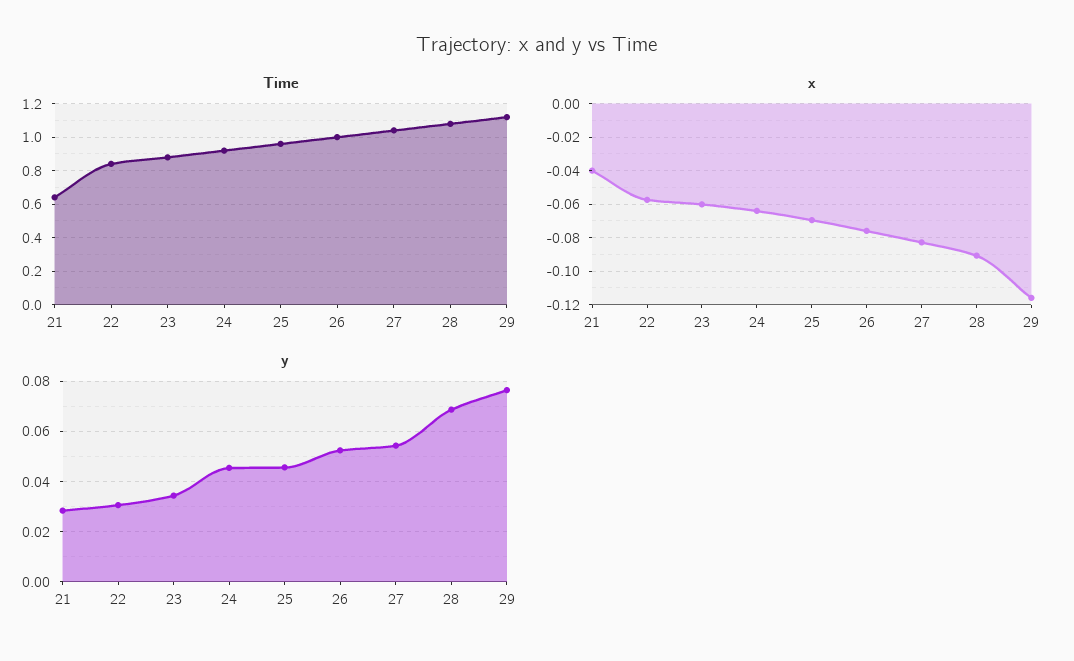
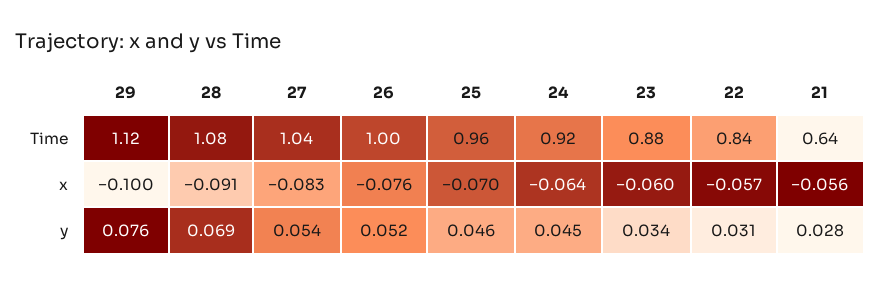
x, 21: -0.04 -> -0.056
x, 29: -0.115 -> -0.1

